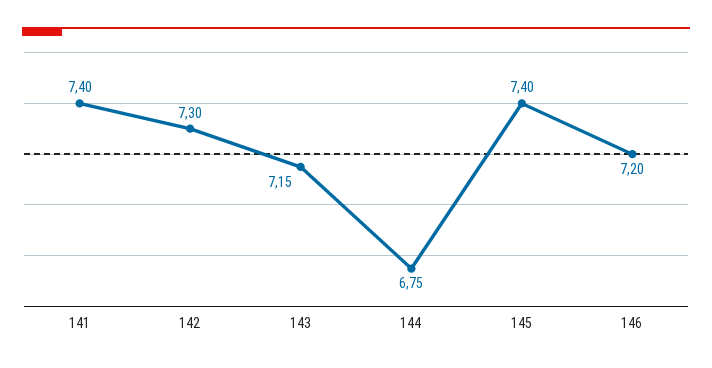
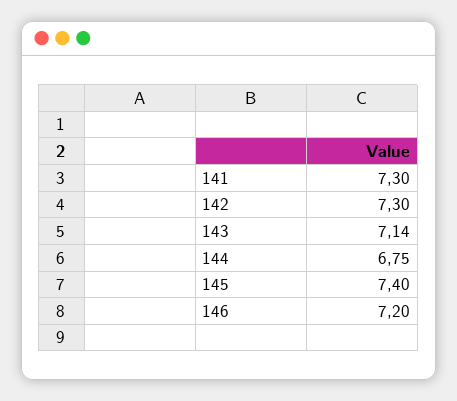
141: 7.4 -> 7.3
143: 7.15 -> 7.14

